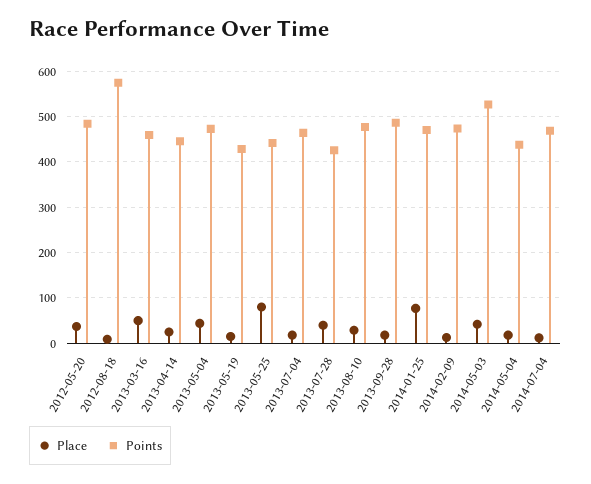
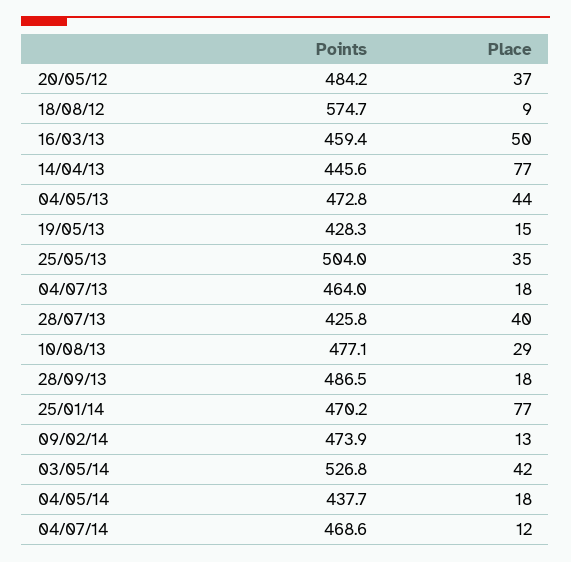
Place, 2013-04-14: 20 -> 77
Place, 2013-05-25: 80 -> 35
Points, 2013-05-25: 440 -> 504

